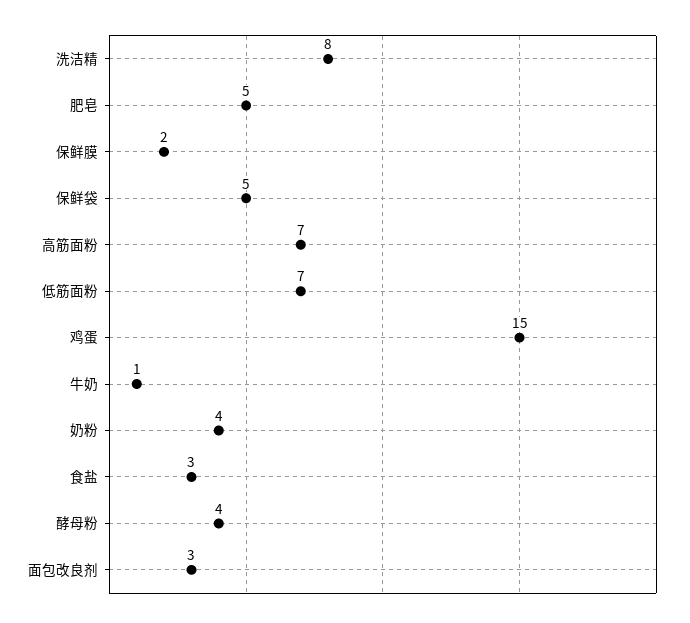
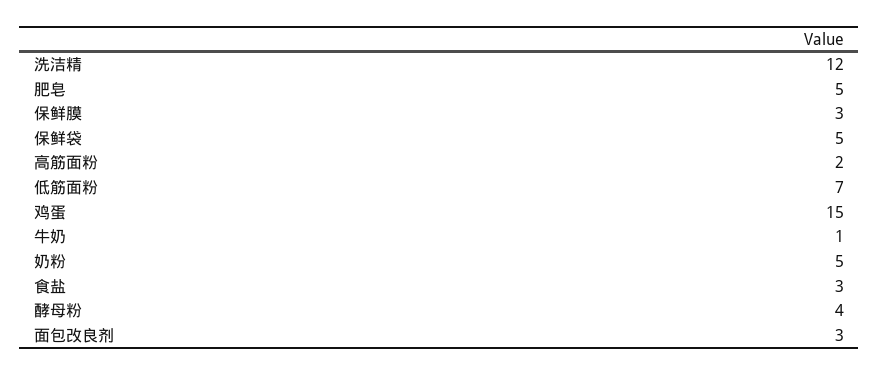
洗洁精: 8 -> 12
保鲜膜: 2 -> 3
高筋面粉: 7 -> 2
奶粉: 4 -> 5

